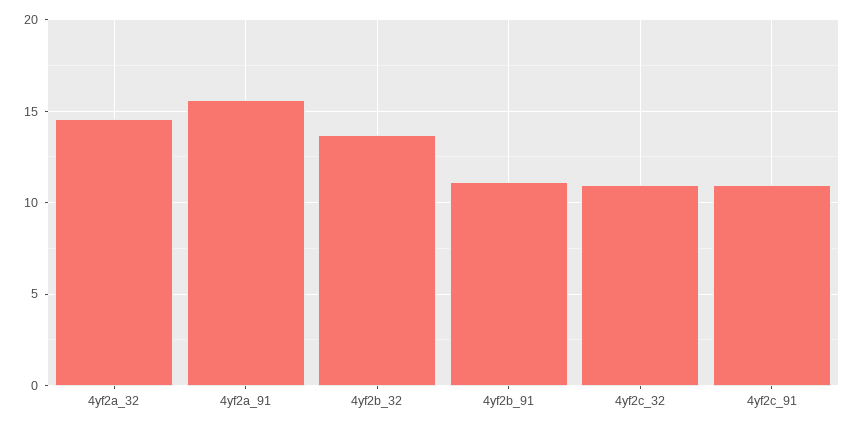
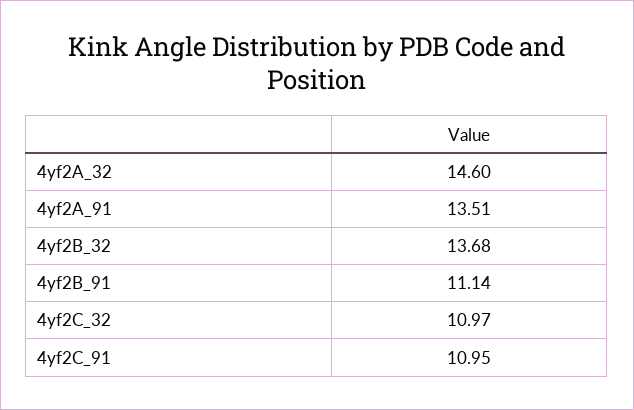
4yf2a_91: 15.5 -> 13.51

